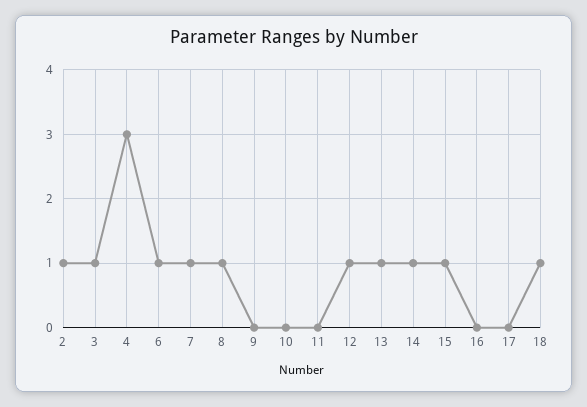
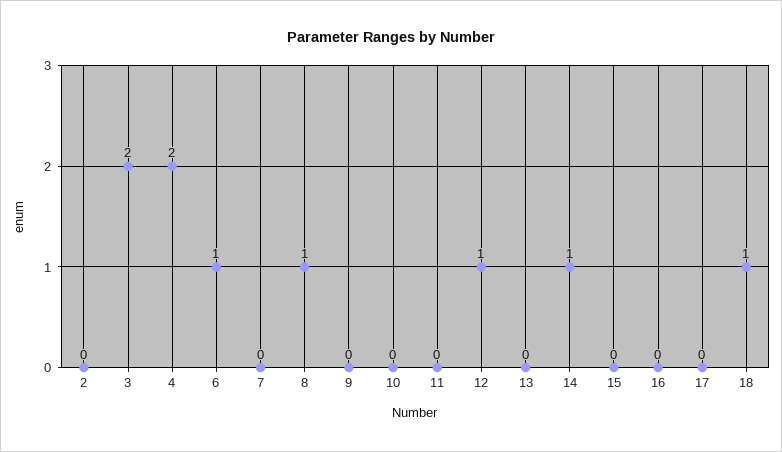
2: 1 -> 0
3: 1 -> 2
4: 3 -> 2
7: 1 -> 0
13: 1 -> 0
15: 1 -> 0

